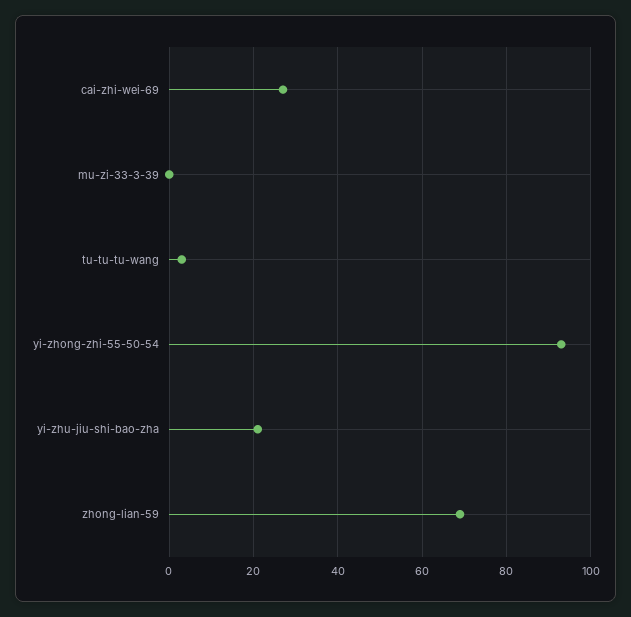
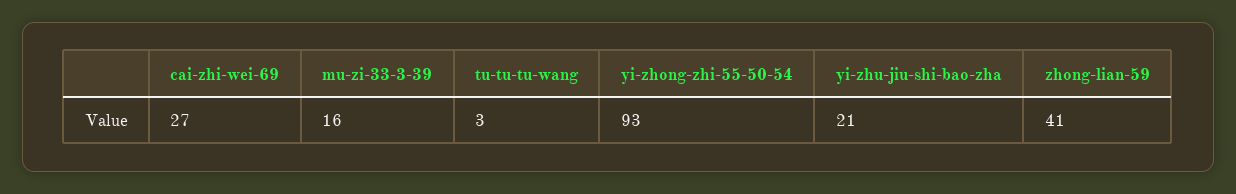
mu-zi-33-3-39: 0 -> 16
zhong-lian-59: 70 -> 41

